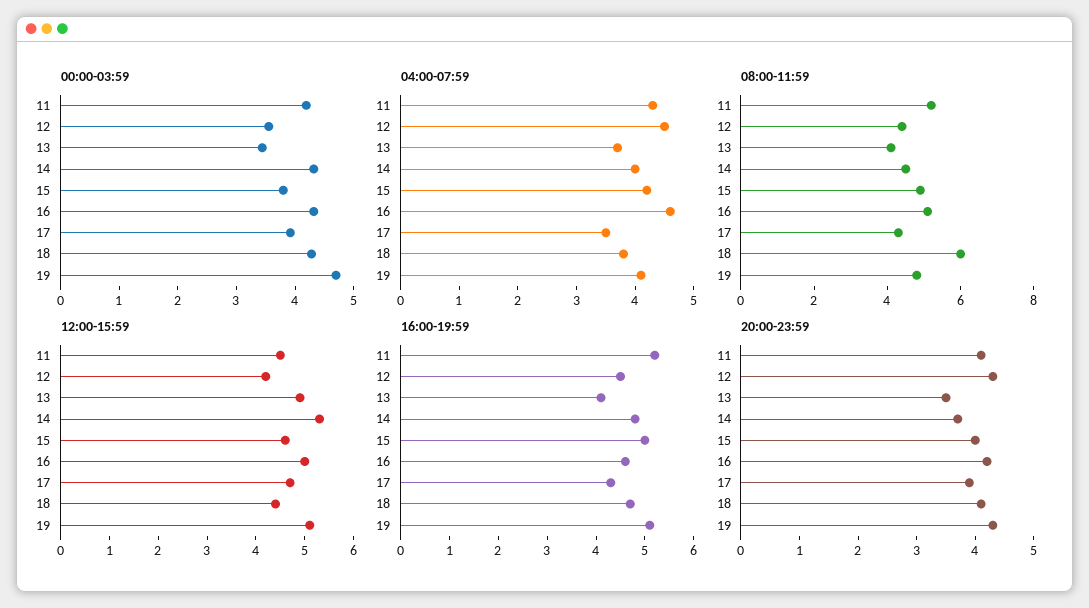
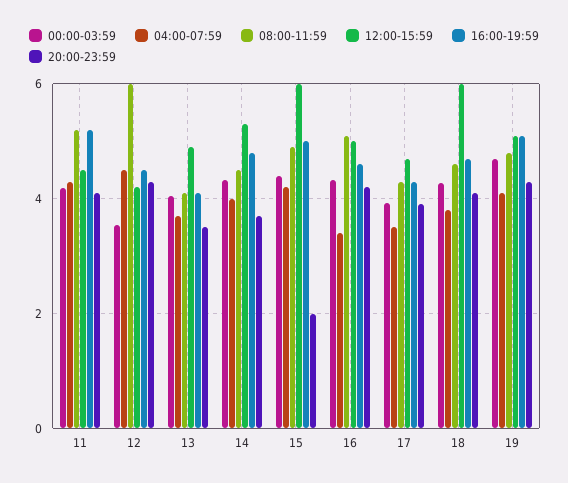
00:00-03:59, 13: 3.4 -> 4
00:00-03:59, 15: 3.8 -> 4.4
04:00-07:59, 16: 4.5 -> 3.4
08:00-11:59, 12: 4.5 -> 6
08:00-11:59, 18: 6 -> 4.6
12:00-15:59, 15: 4.5 -> 6
12:00-15:59, 18: 4.5 -> 6
20:00-23:59, 15: 4 -> 2

